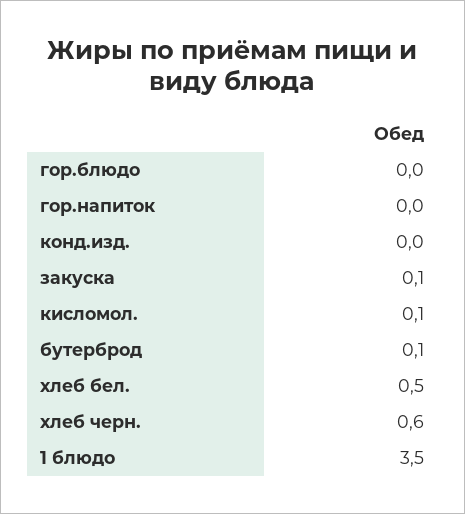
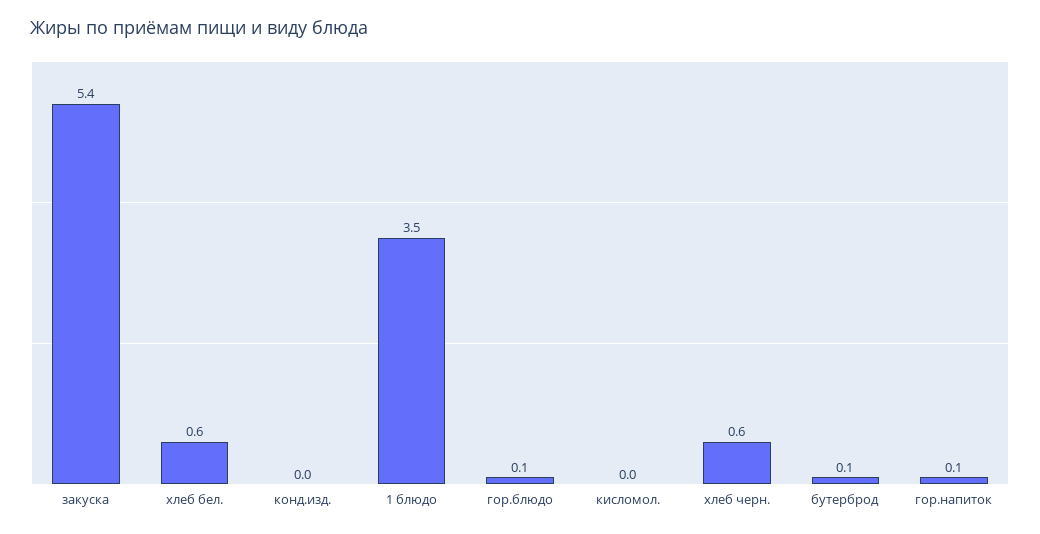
гор.блюдо: 0 -> 0.1
гор.напиток: 0 -> 0.1
закуска: 0.1 -> 5.4
кисломол.: 0.1 -> 0
хлеб бел.: 0.5 -> 0.6

